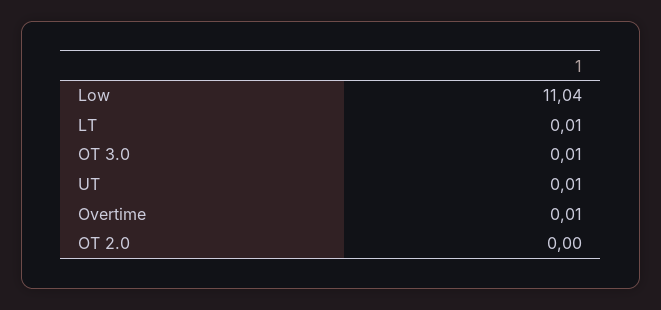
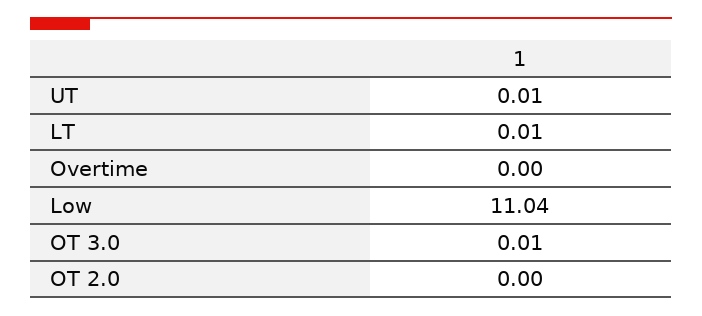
Overtime: 0.01 -> 0

